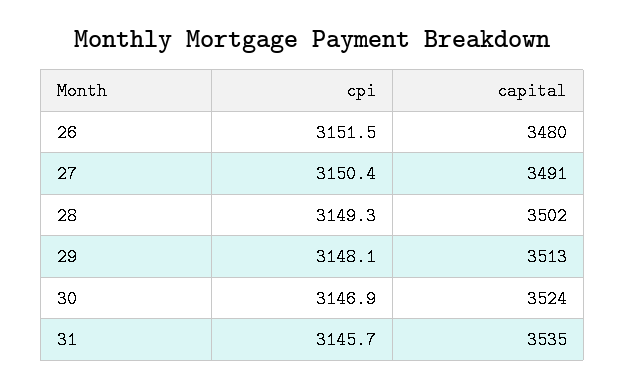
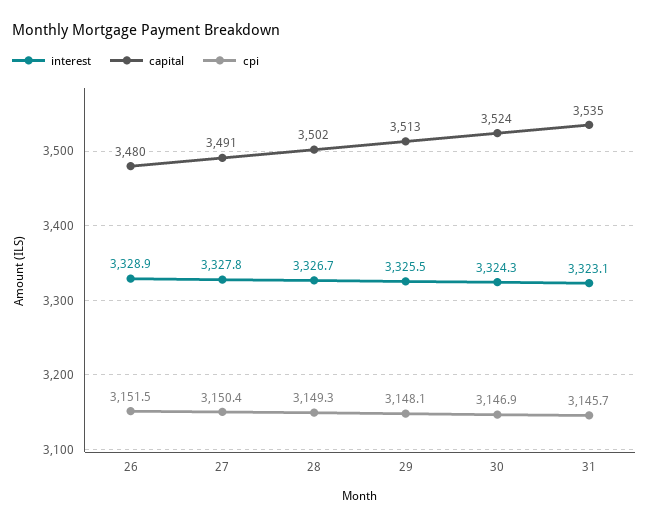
interest, 26: none -> 3328.9
interest, 27: none -> 3327.8
interest, 28: none -> 3326.7
interest, 29: none -> 3325.5
interest, 30: none -> 3324.3
interest, 31: none -> 3323.1

